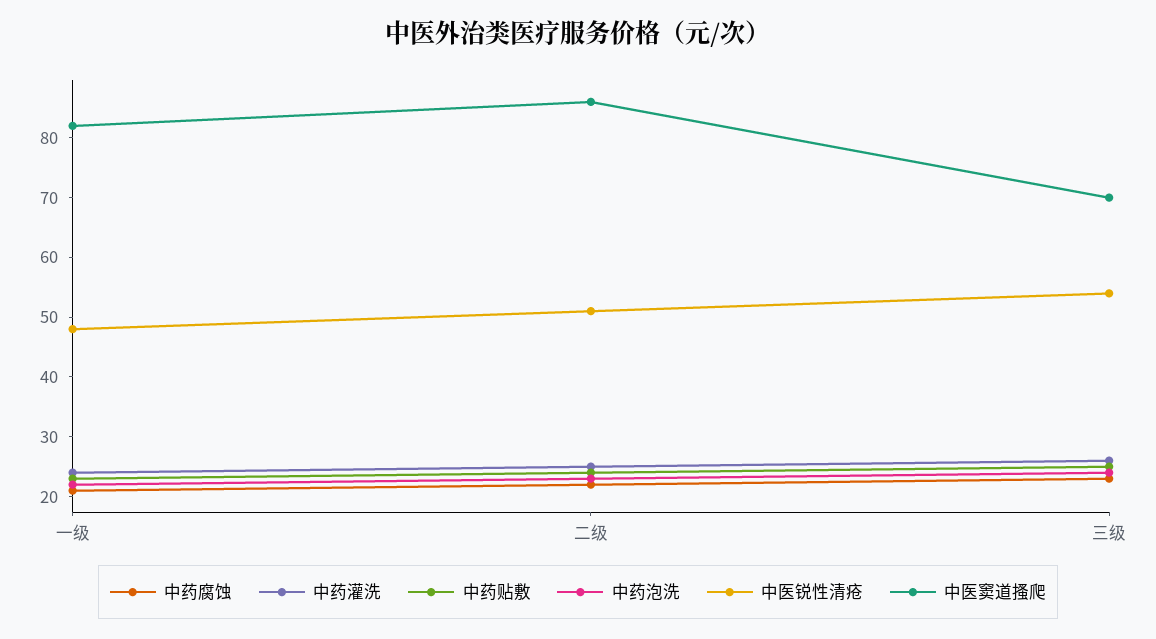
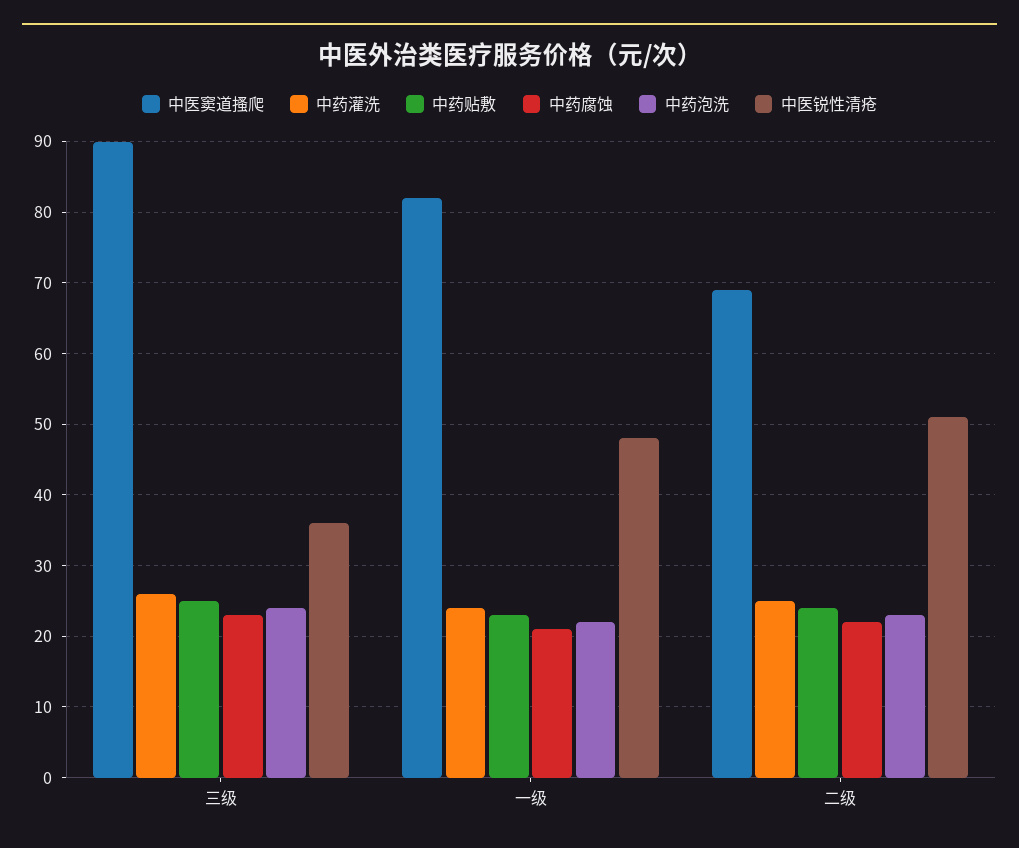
中医窦道搔爬, 二级: 85 -> 69
中医锐性清疮, 三级: 55 -> 36
中医窦道搔爬, 三级: 70 -> 90

